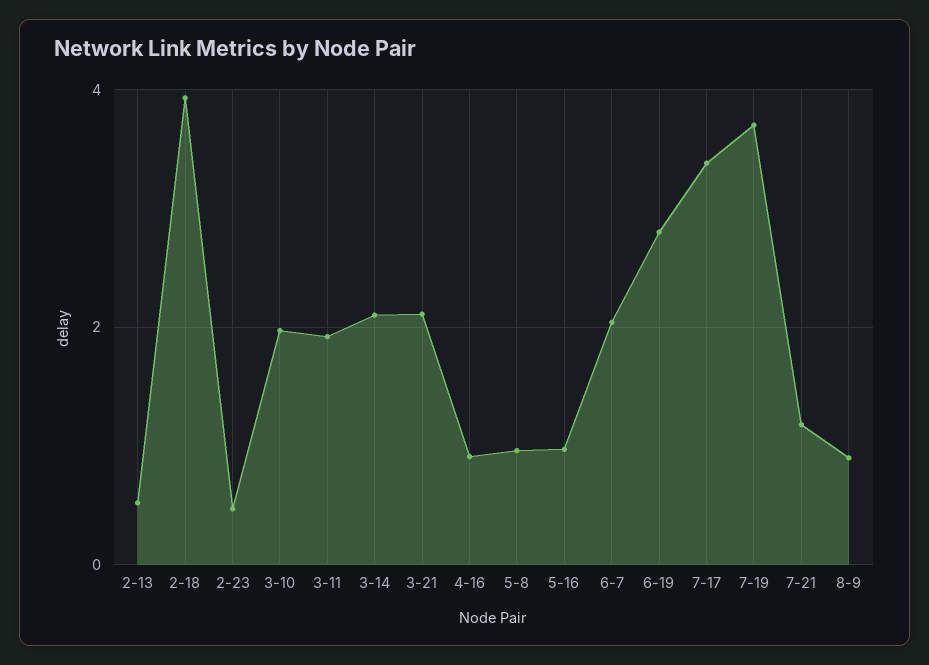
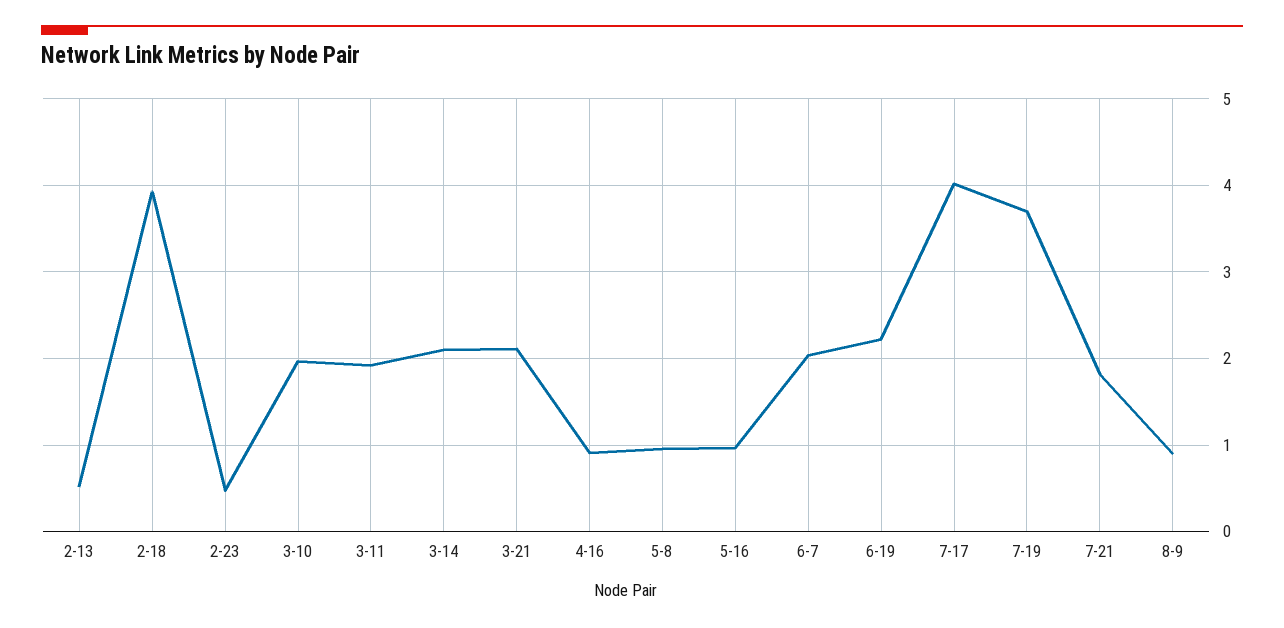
6-19: 2.8 -> 2.2
7-17: 3.4 -> 4
7-21: 1.2 -> 1.8

